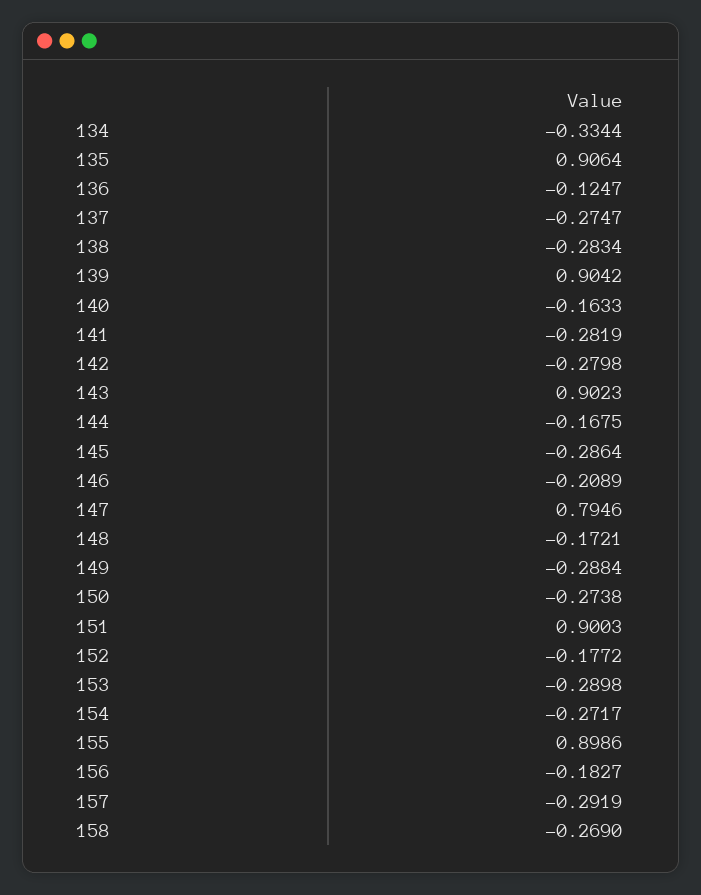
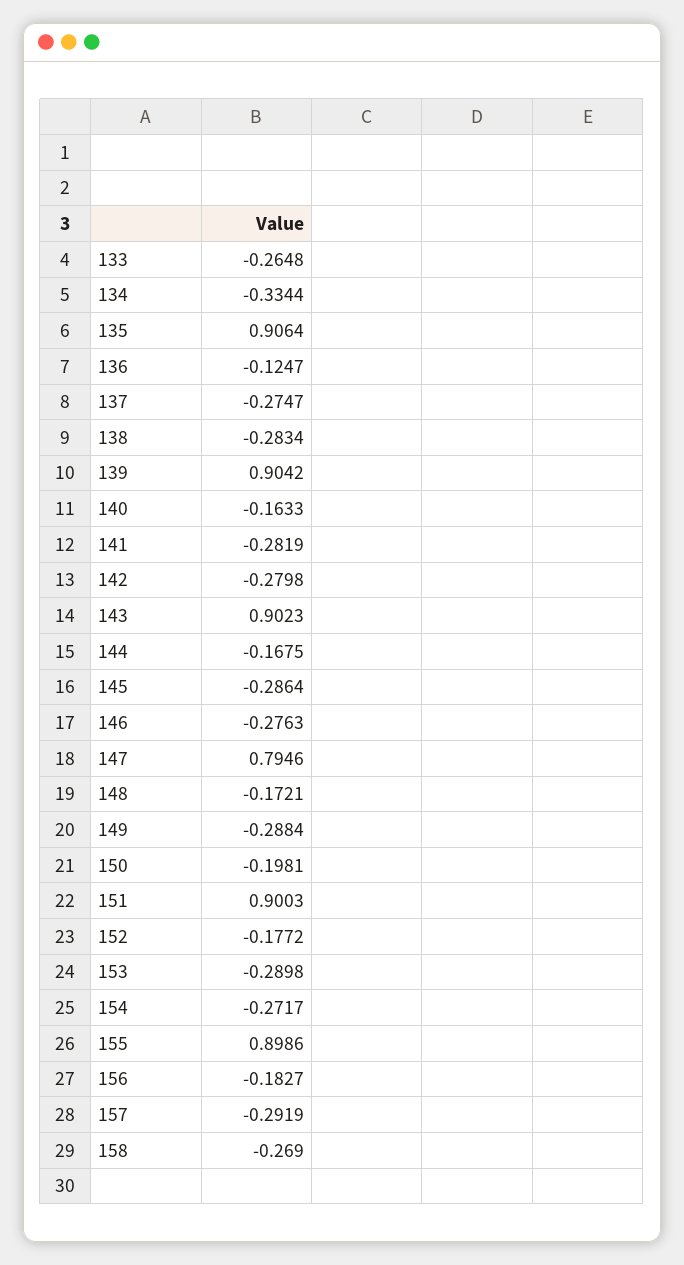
146: -0.2089 -> -0.2763
150: -0.2738 -> -0.1981
133: none -> -0.2648

